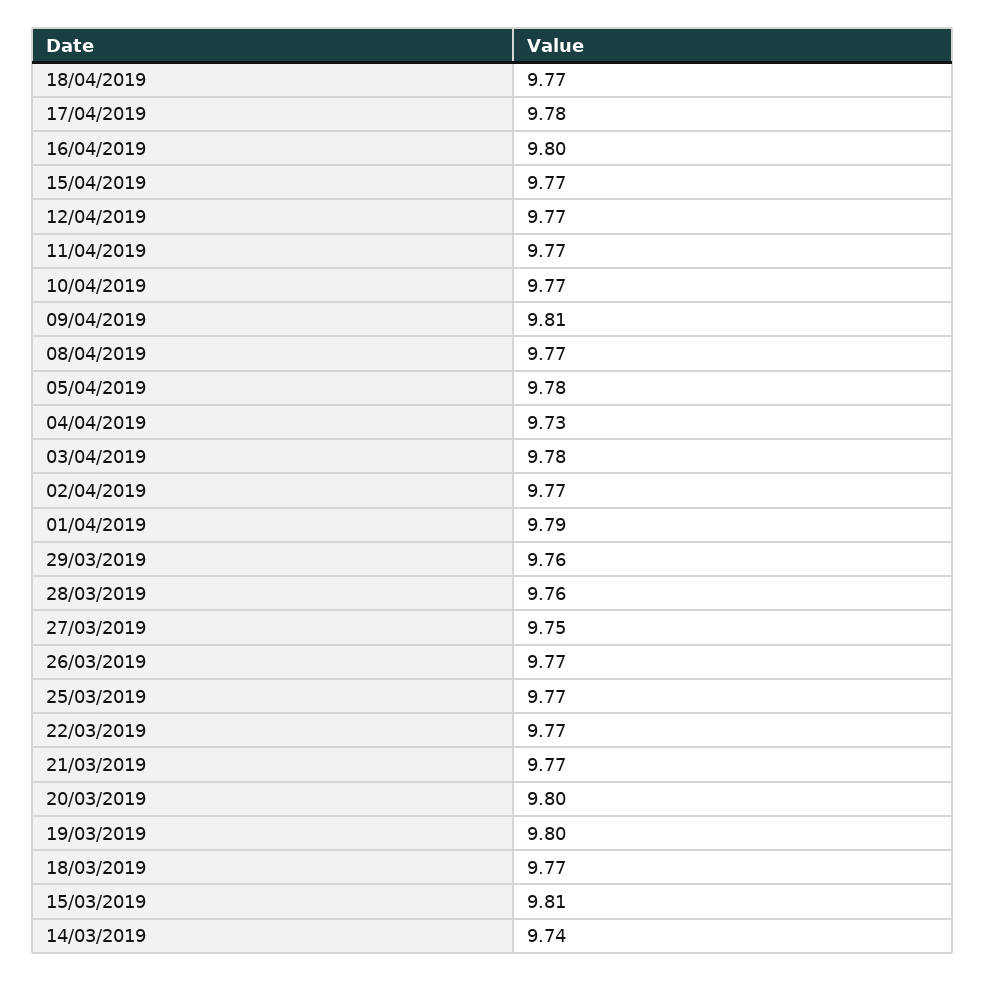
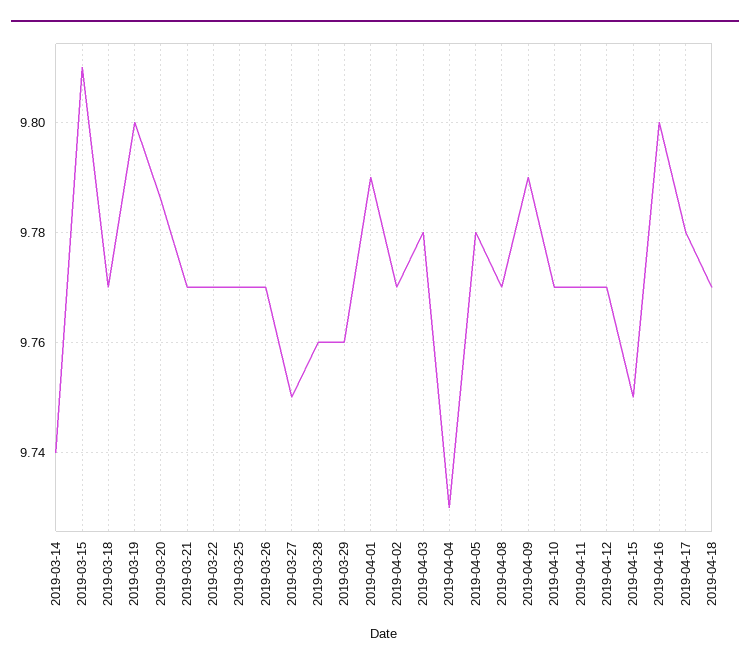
15/04/2019: 9.77 -> 9.75
09/04/2019: 9.81 -> 9.79
20/03/2019: 9.8 -> 9.785

